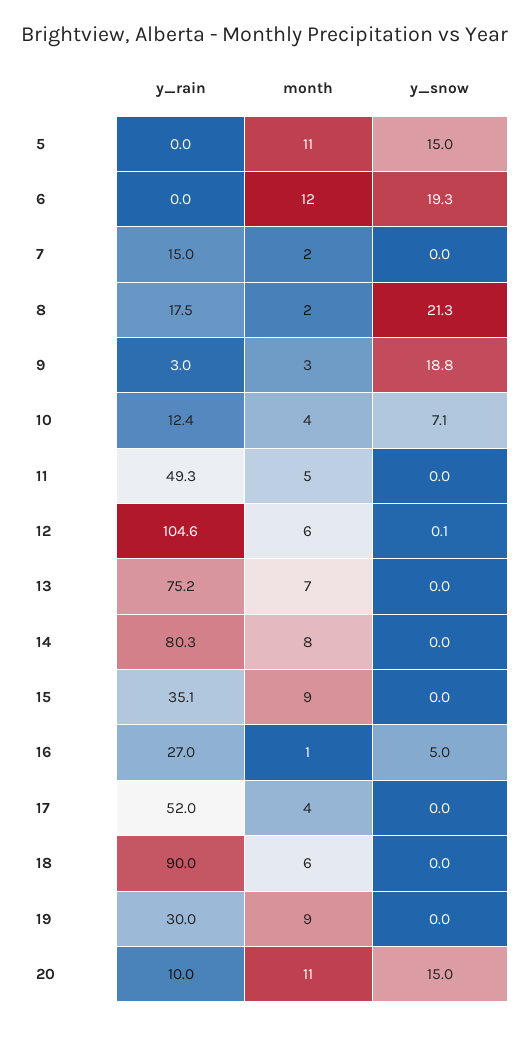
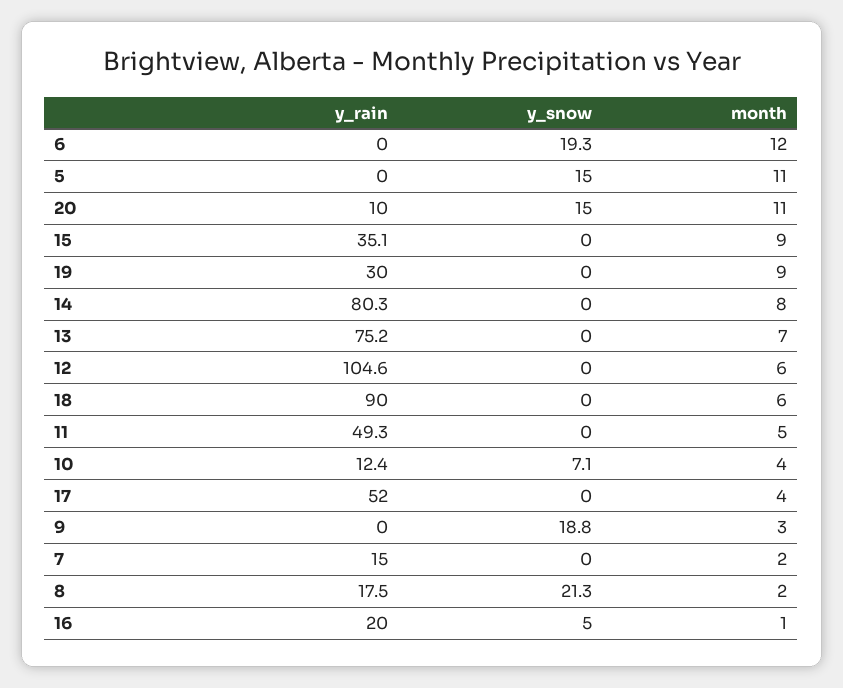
y_rain, 9: 3 -> 0
y_snow, 12: 0.1 -> 0
y_rain, 16: 27 -> 20

